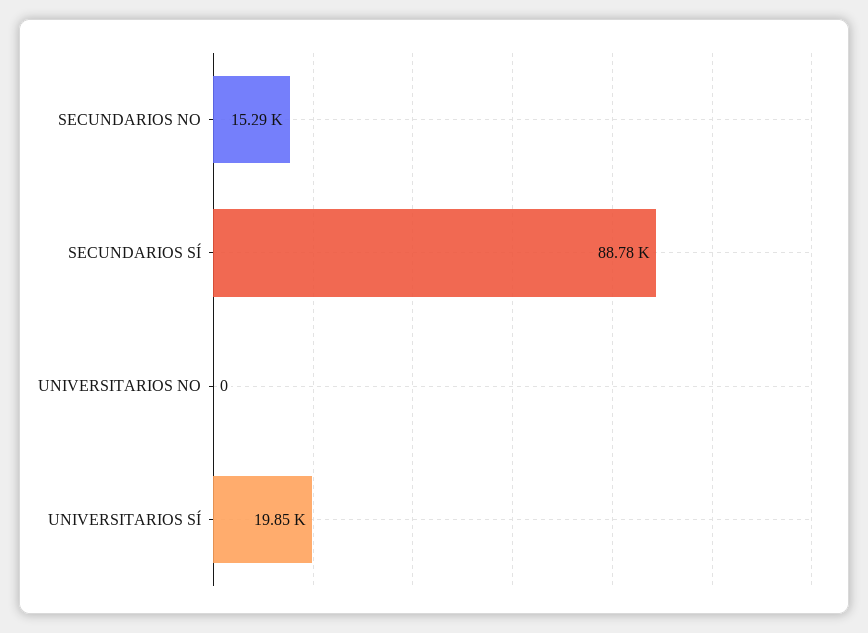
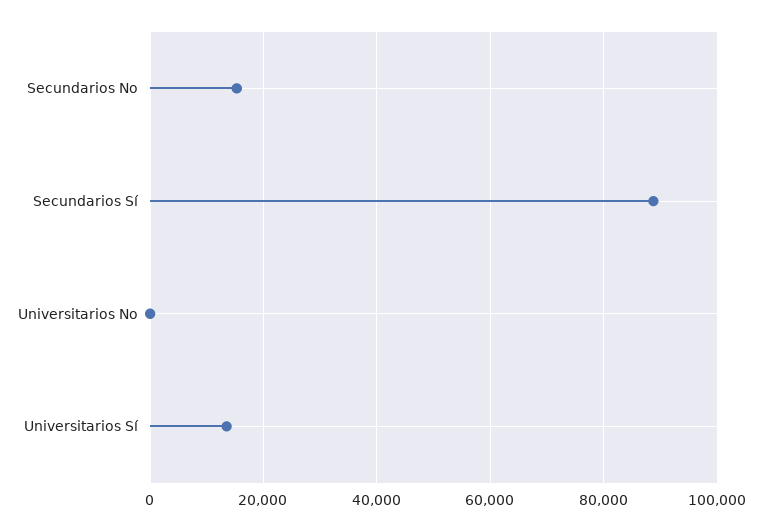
UNIVERSITARIOS SÍ: 19850 -> 14000

